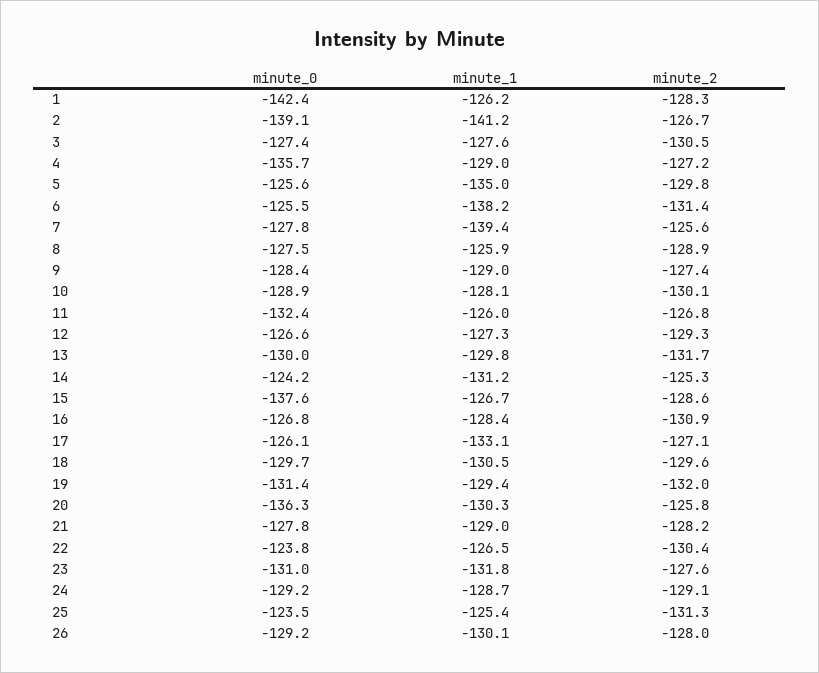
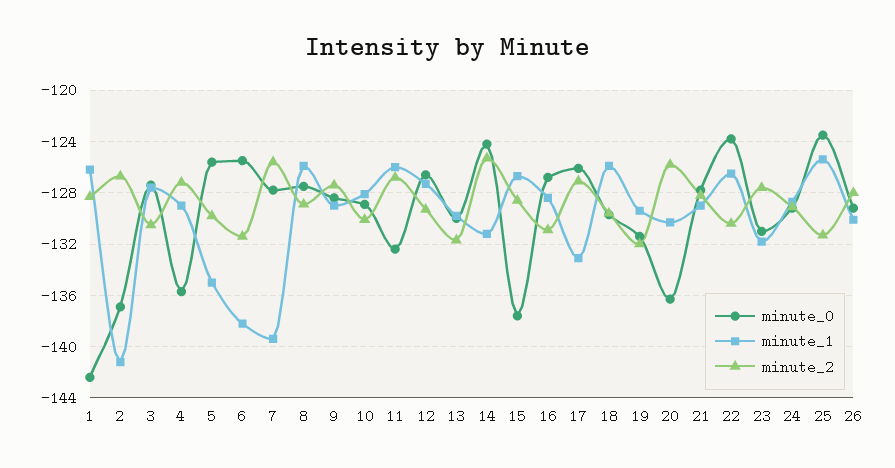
minute_0, 2: -139.1 -> -137
minute_1, 18: -130.5 -> -126

